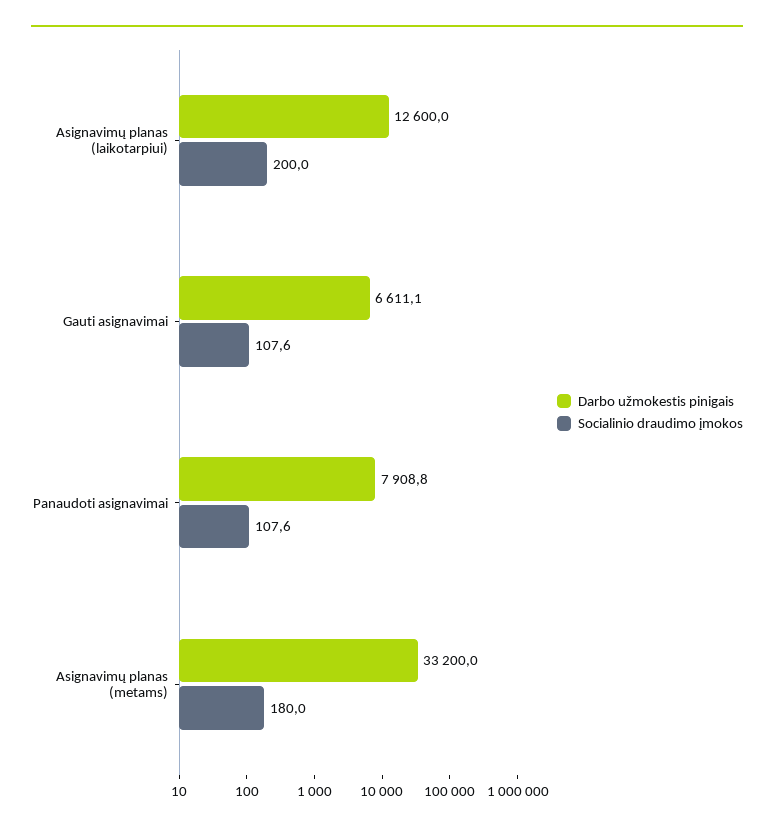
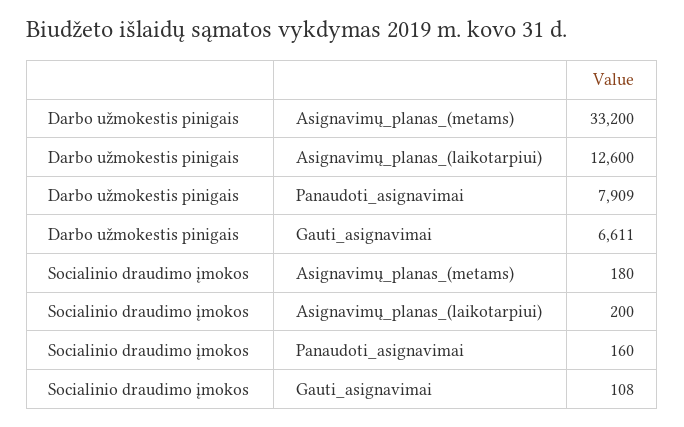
Socialinio draudimo įmokos, Panaudoti asignavimai: 107.6 -> 160

